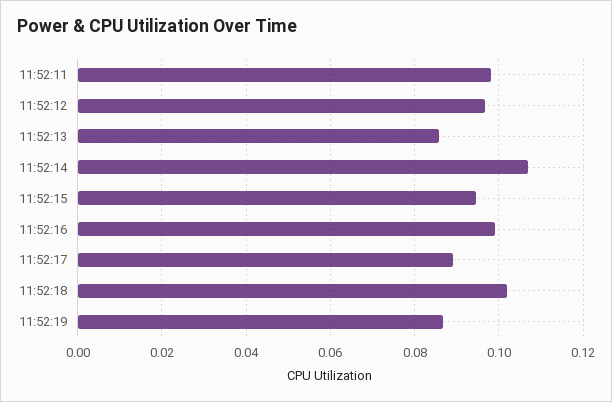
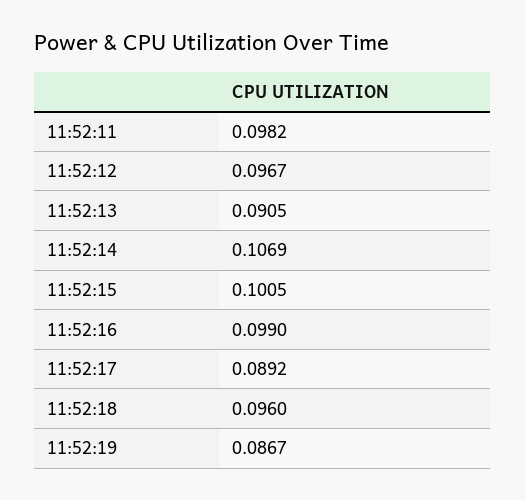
11:52:13: 0.086 -> 0.0905
11:52:15: 0.094 -> 0.1005
11:52:18: 0.102 -> 0.096

